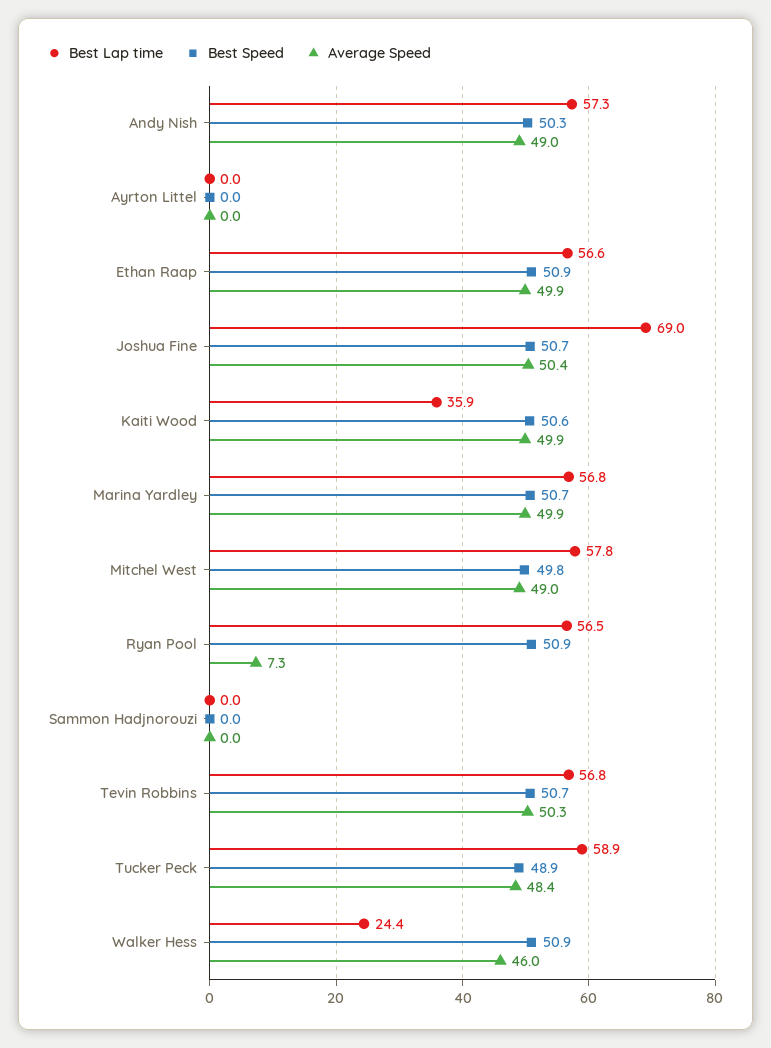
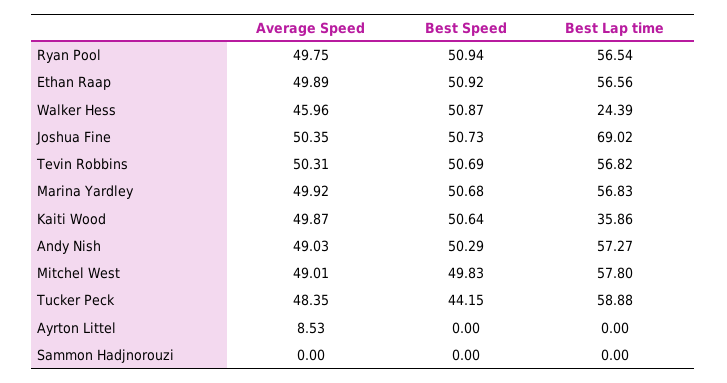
Average Speed, Ayrton Littel: 0 -> 8.53
Average Speed, Ryan Pool: 7.3 -> 49.75
Best Speed, Tucker Peck: 48.9 -> 44.15

